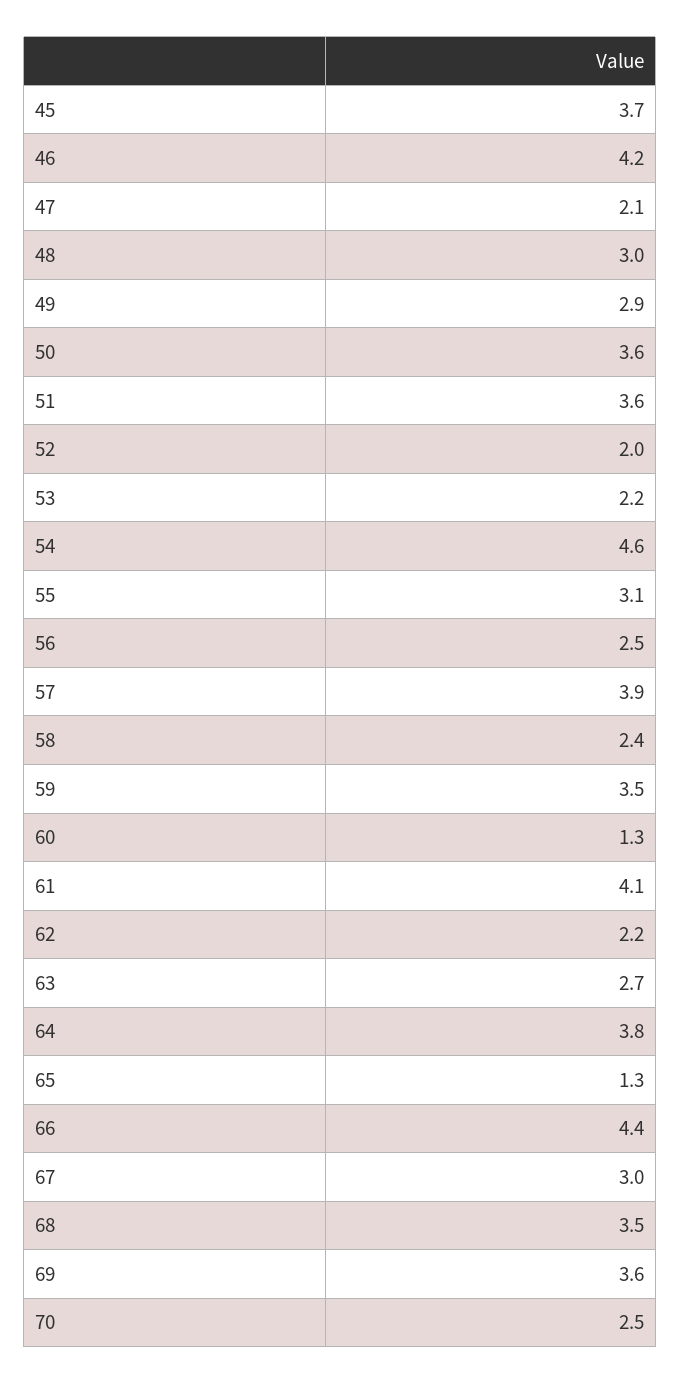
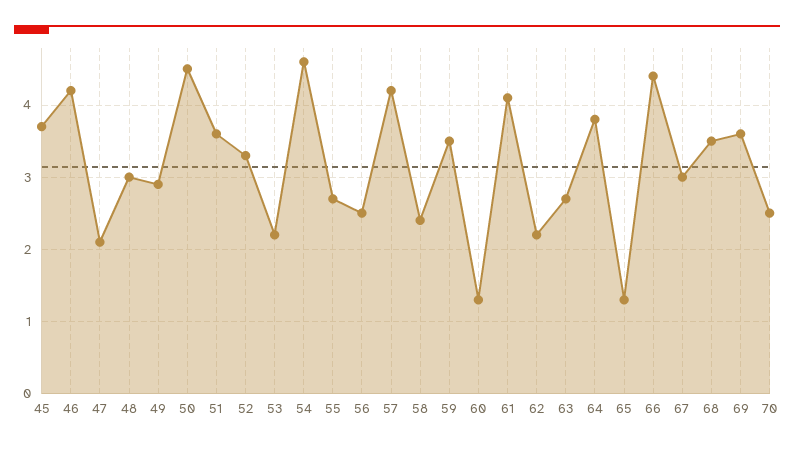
50: 3.6 -> 4.5
52: 2 -> 3.3
55: 3.1 -> 2.7
57: 3.9 -> 4.2

